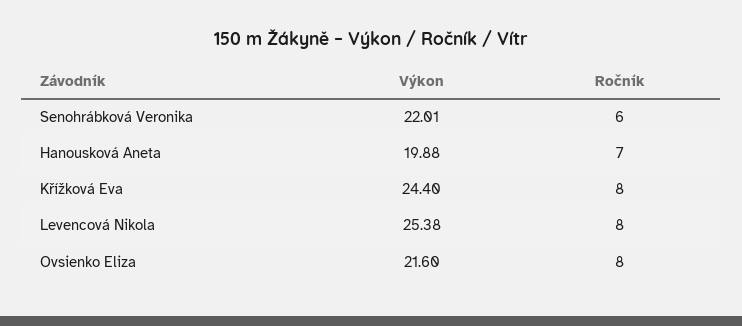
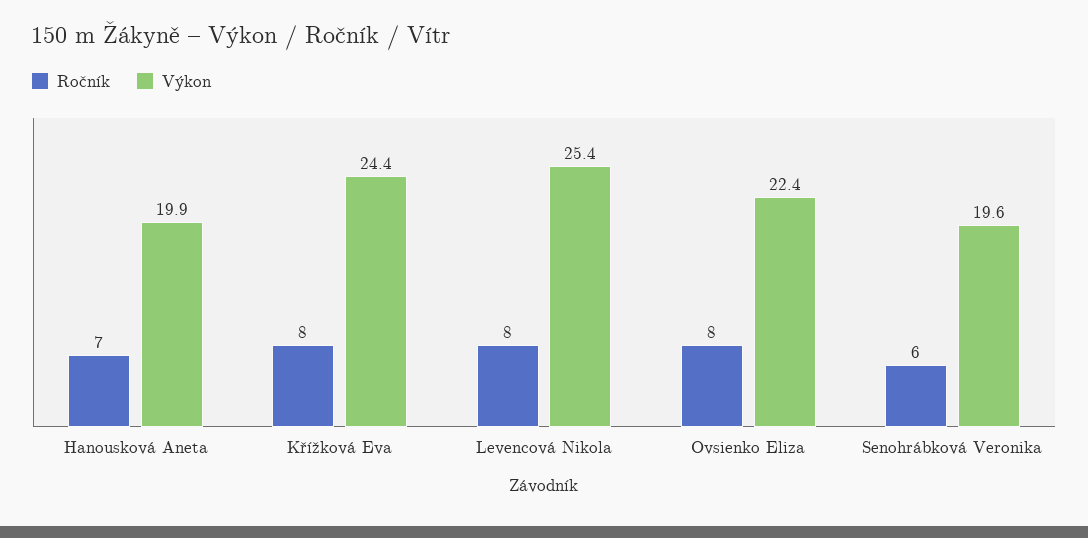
Výkon, Senohrábková Veronika: 22.01 -> 19.6
Výkon, Ovsienko Eliza: 21.6 -> 22.4

